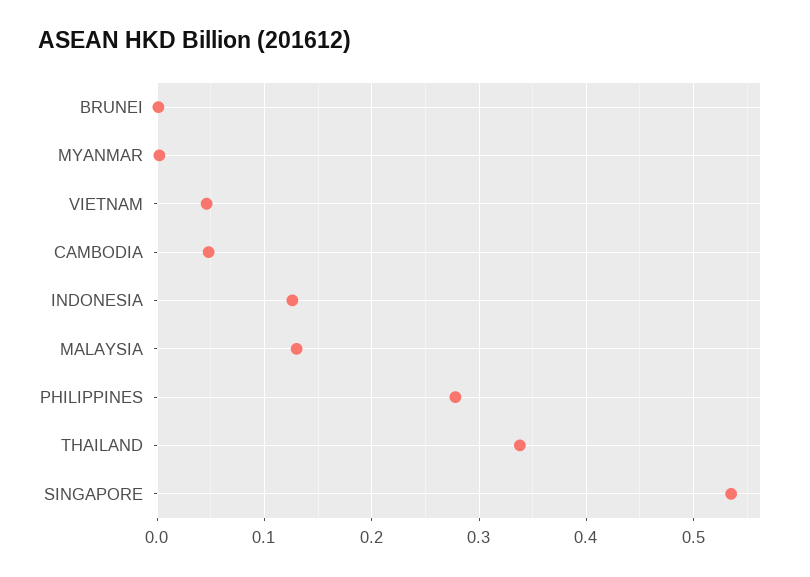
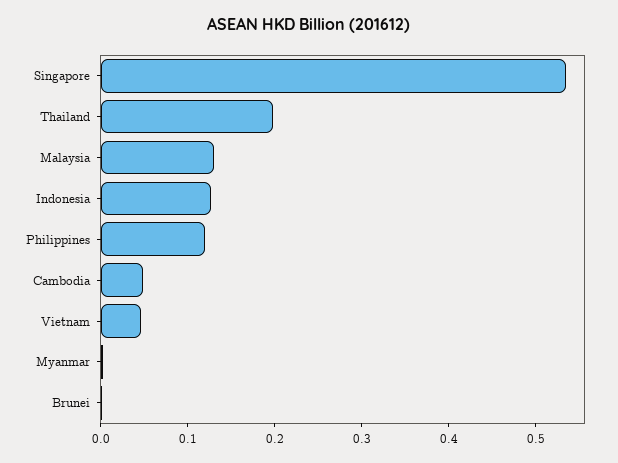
PHILIPPINES: 0.28 -> 0.12
THAILAND: 0.34 -> 0.2

